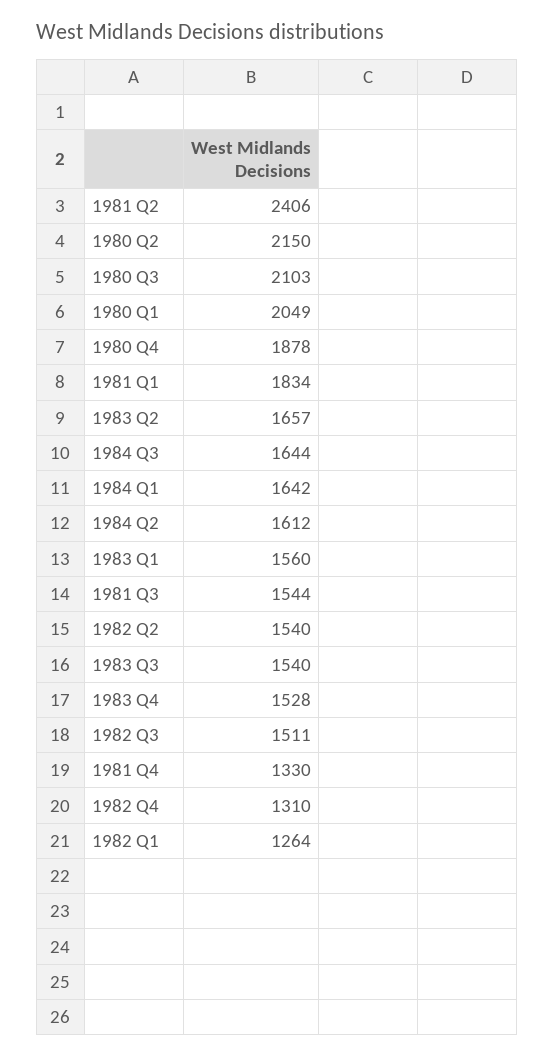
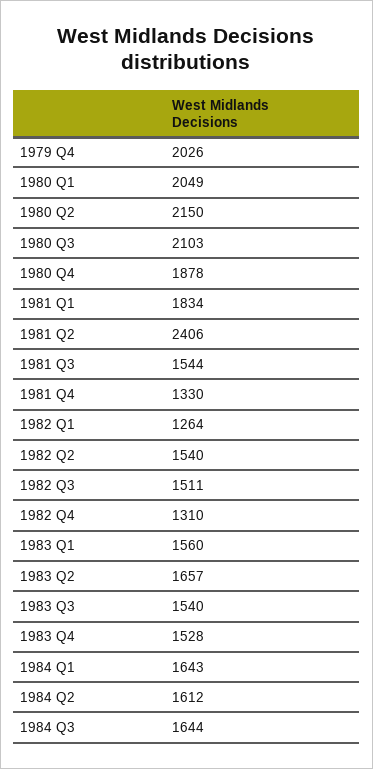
1984 Q1: 1642 -> 1643
1979 Q4: none -> 2026

